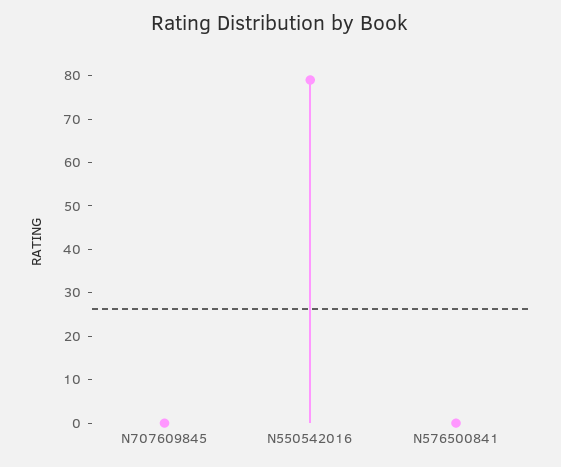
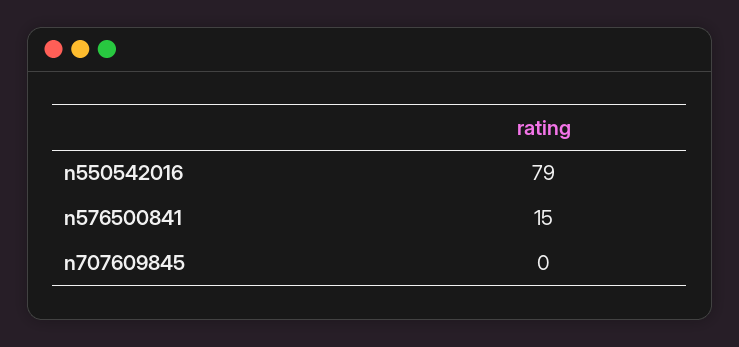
N576500841: 0 -> 15

